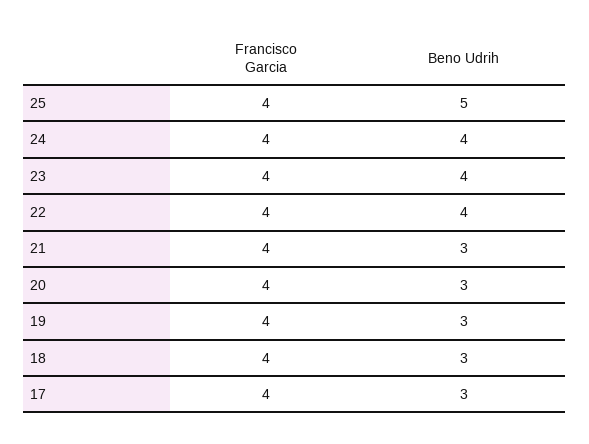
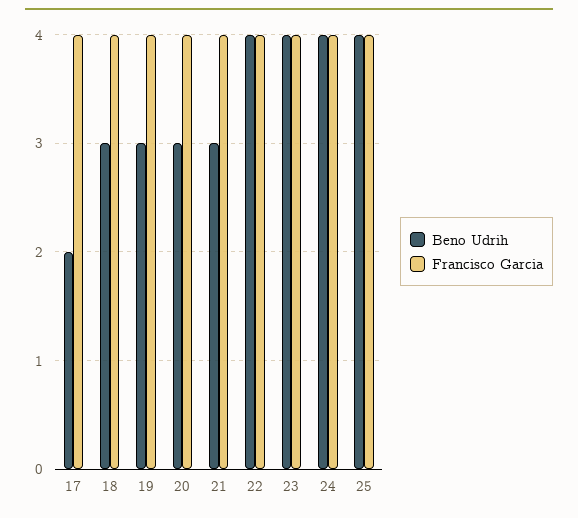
Beno Udrih, 25: 5 -> 4
Beno Udrih, 17: 3 -> 2

